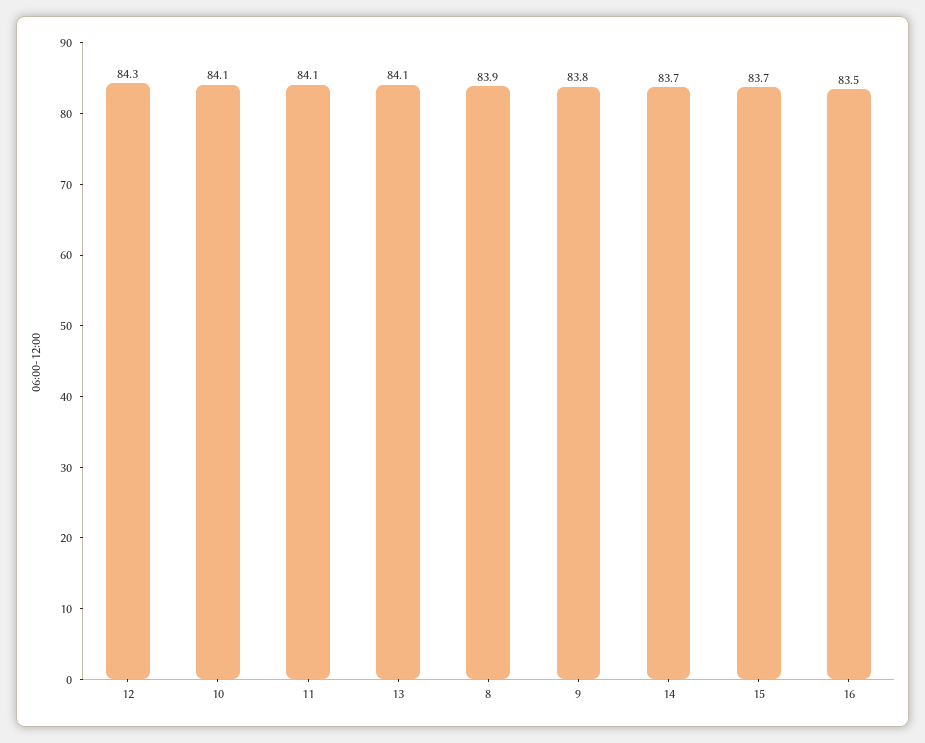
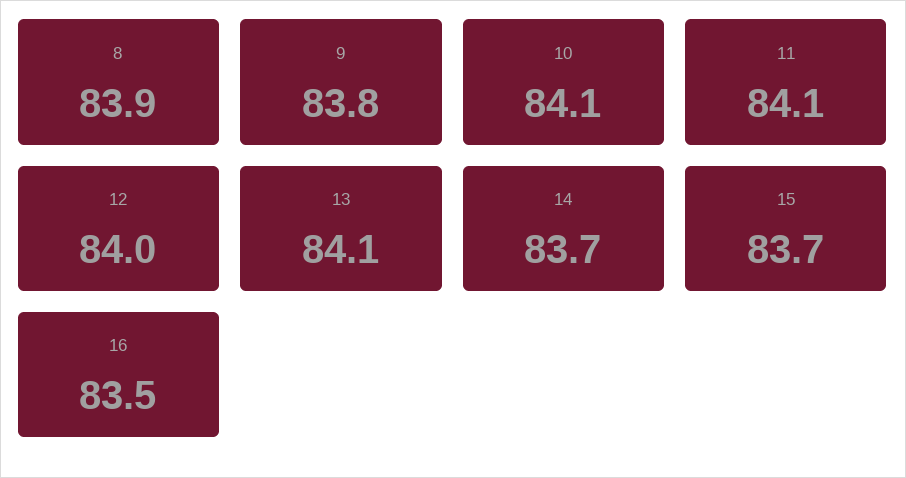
12: 84.3 -> 84

